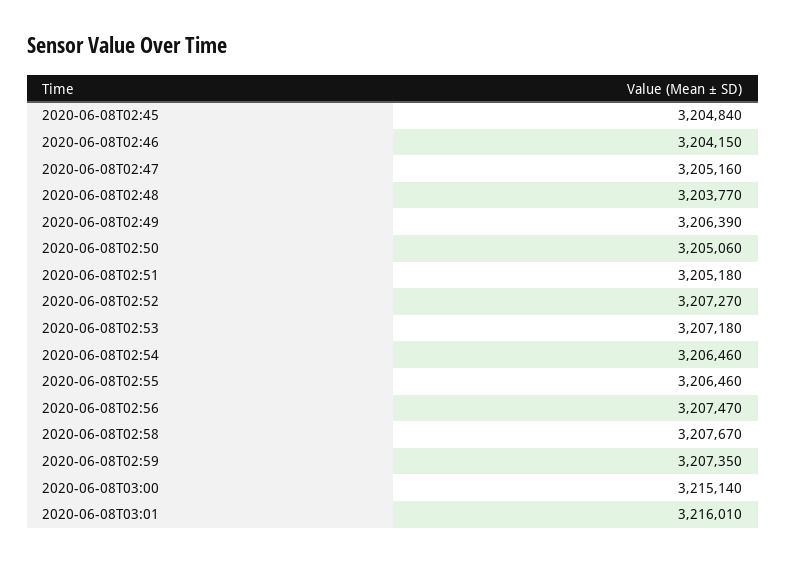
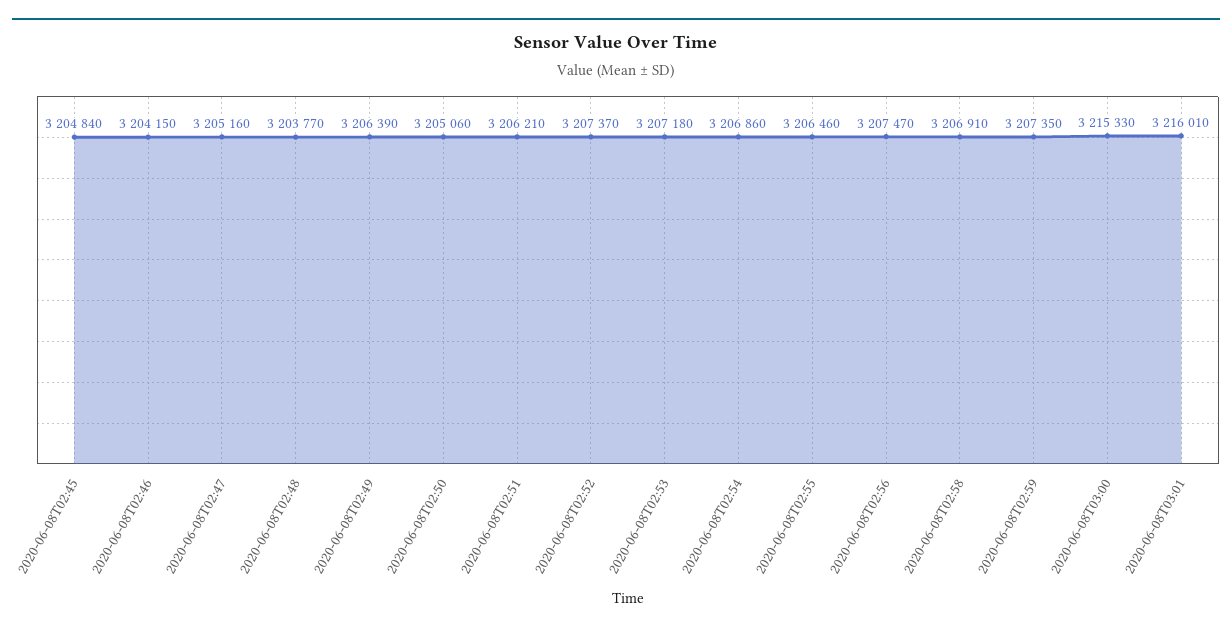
2020-06-08T02:51: 3205180 -> 3206210
2020-06-08T02:52: 3207270 -> 3207370
2020-06-08T02:54: 3206460 -> 3206860
2020-06-08T02:58: 3207670 -> 3206910
2020-06-08T03:00: 3215140 -> 3215330

